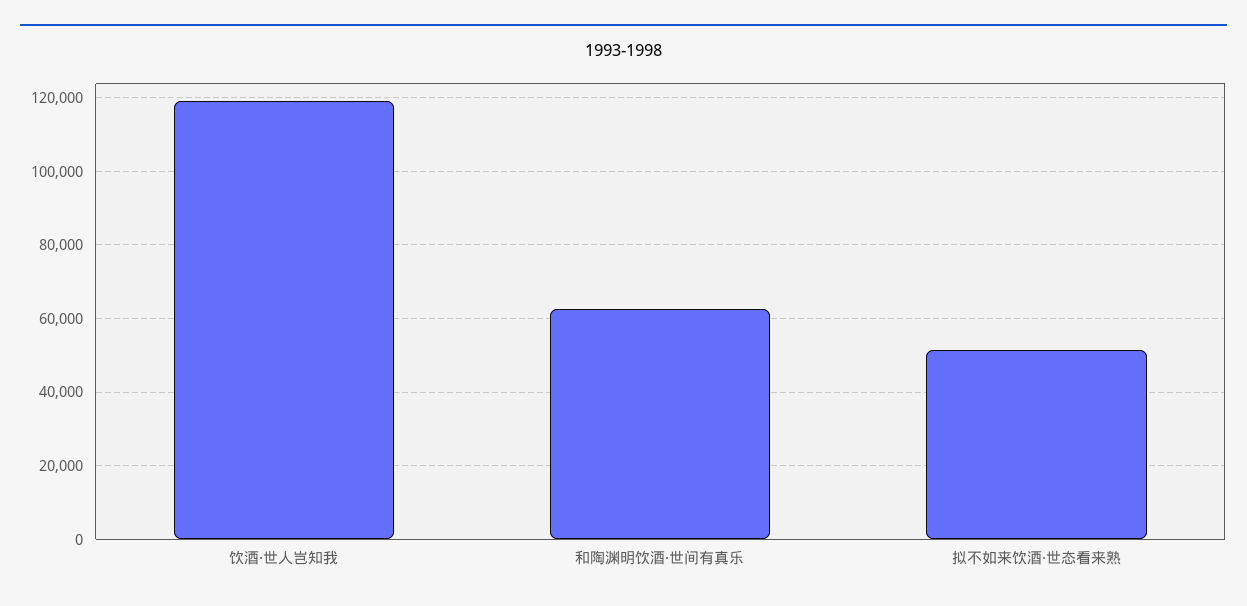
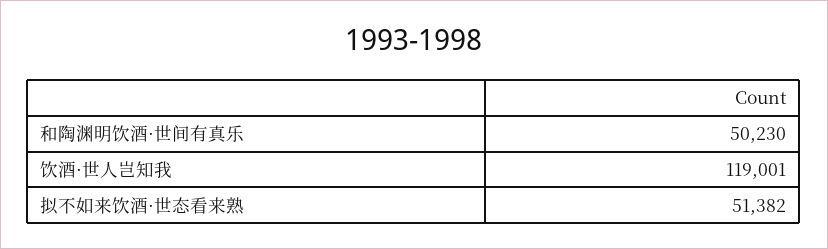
和陶渊明饮酒·世间有真乐: 62000 -> 50230

